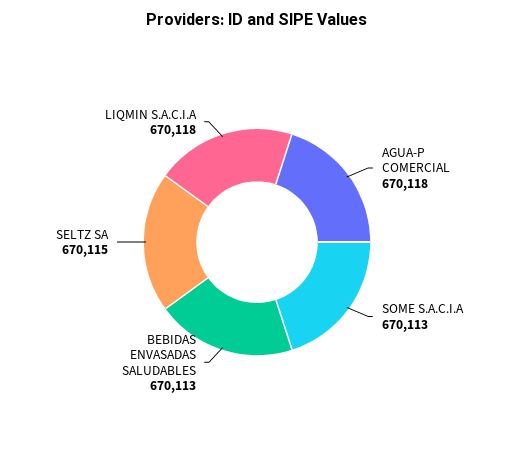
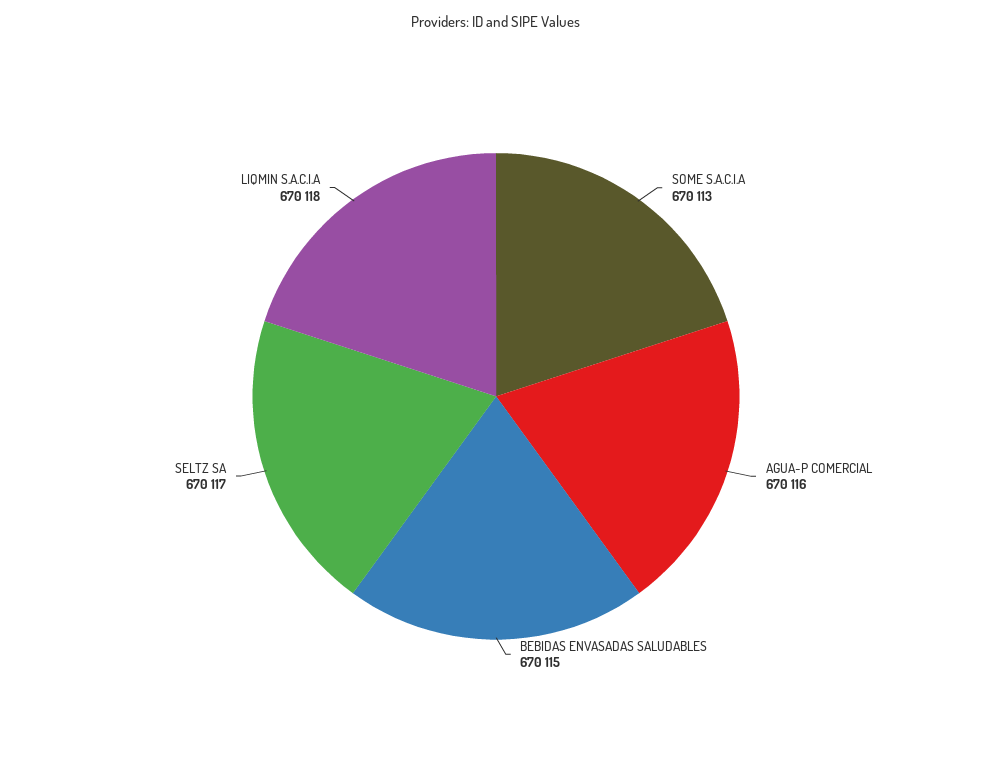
AGUA-P COMERCIAL: 670118 -> 670116
BEBIDAS ENVASADAS SALUDABLES: 670113 -> 670115
SELTZ SA: 670115 -> 670117

